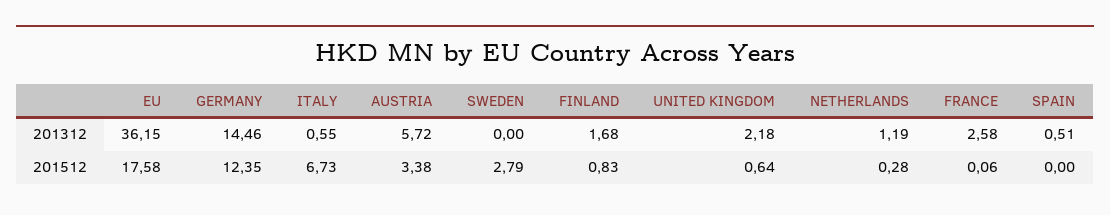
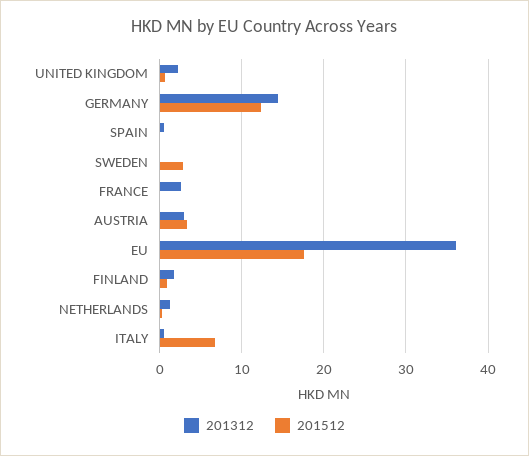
201312, AUSTRIA: 5.72 -> 3

